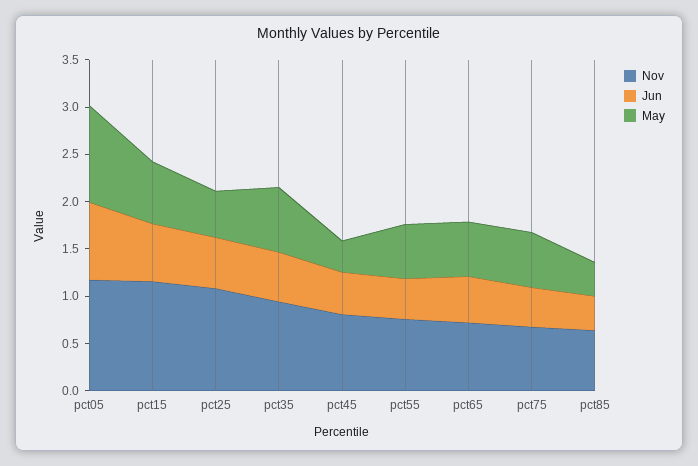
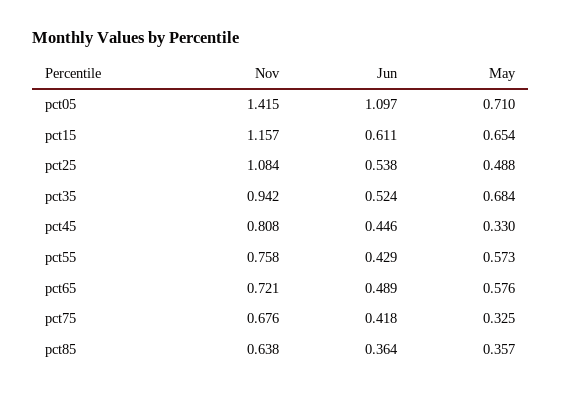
Nov, pct05: 1.2 -> 1.415
Jun, pct05: 0.8 -> 1.097
May, pct05: 1 -> 0.71
May, pct75: 0.6 -> 0.325

